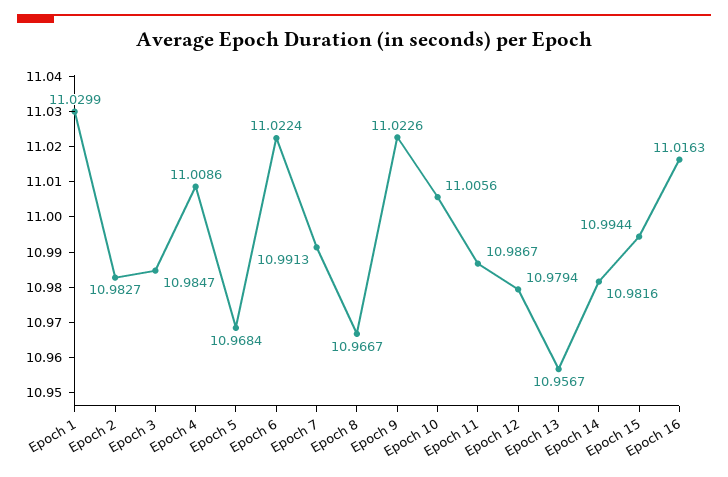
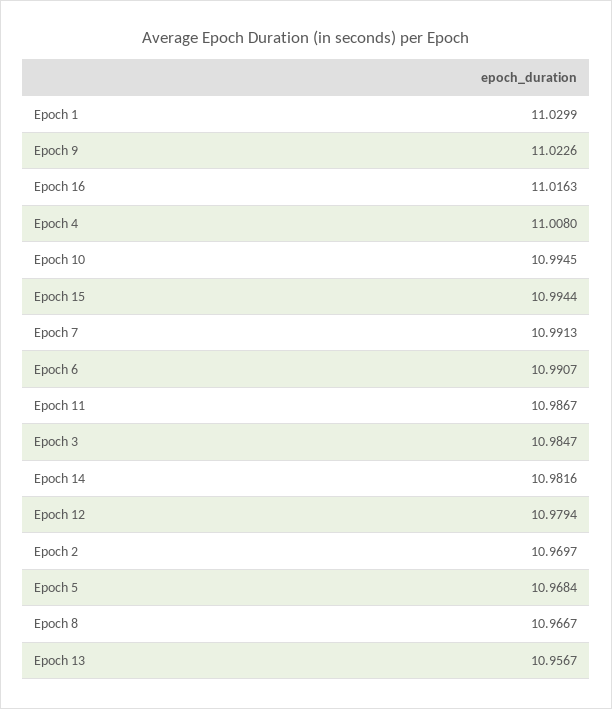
Epoch 2: 10.9827 -> 10.9697
Epoch 4: 11.0086 -> 11.008
Epoch 6: 11.0224 -> 10.9907
Epoch 10: 11.0056 -> 10.9945

